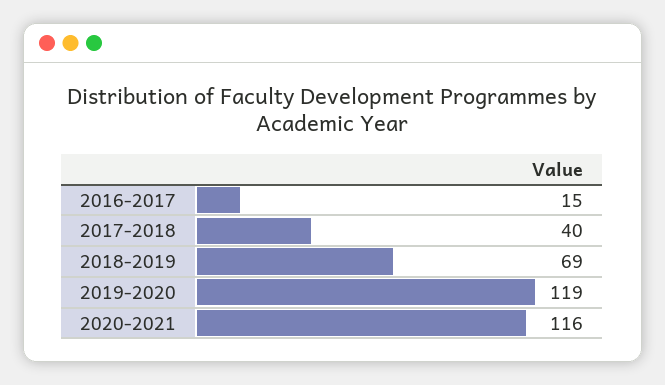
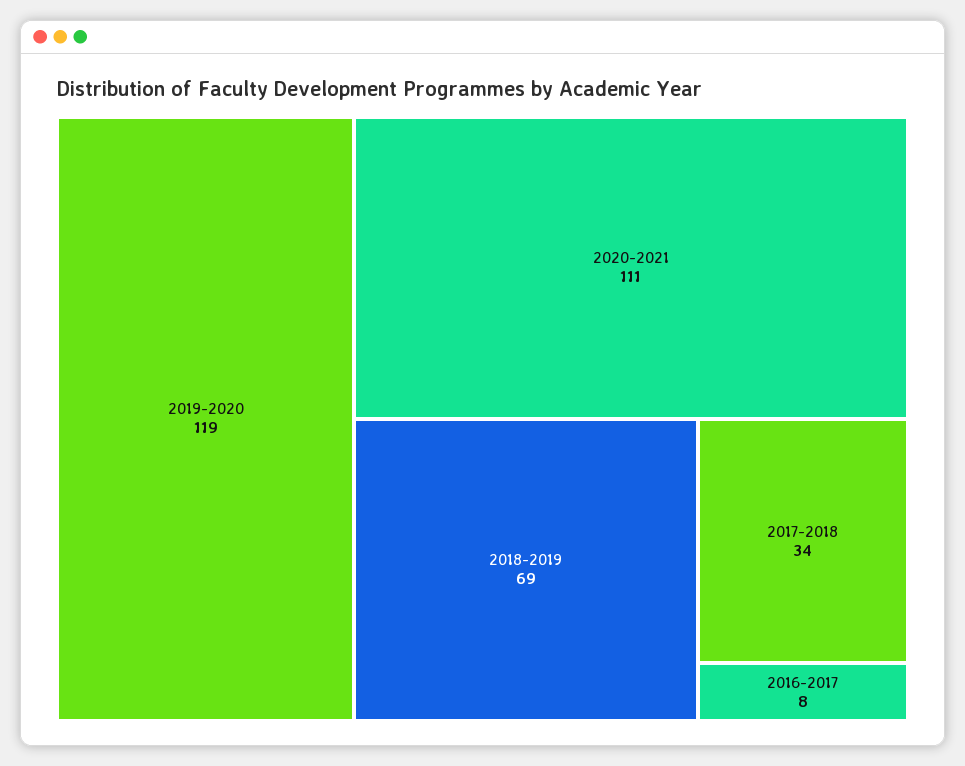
2016-2017: 15 -> 8
2017-2018: 40 -> 34
2020-2021: 116 -> 111

